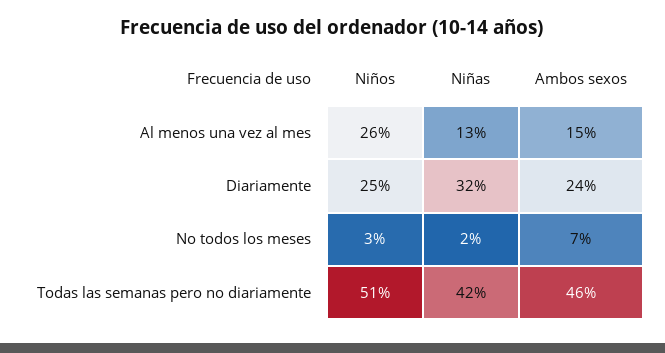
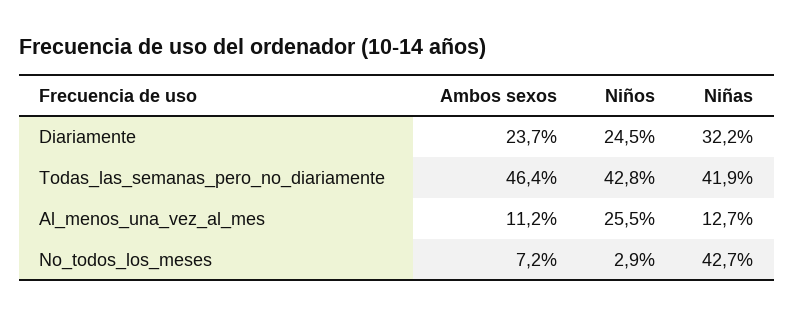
Ambos sexos, Al menos una vez al mes: 15 -> 11.2
Niñas, No todos los meses: 2 -> 42.7
Niños, Todas las semanas pero no diariamente: 51 -> 42.8

